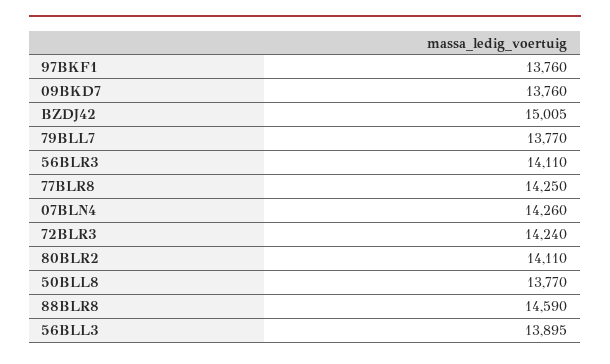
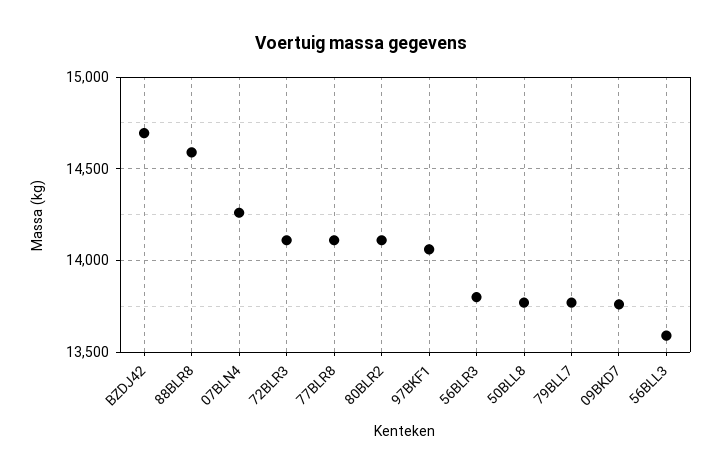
97BKF1: 13760 -> 14050
BZDJ42: 15005 -> 14700
56BLR3: 14110 -> 13800
77BLR8: 14250 -> 14100
72BLR3: 14240 -> 14100
56BLL3: 13895 -> 13600

